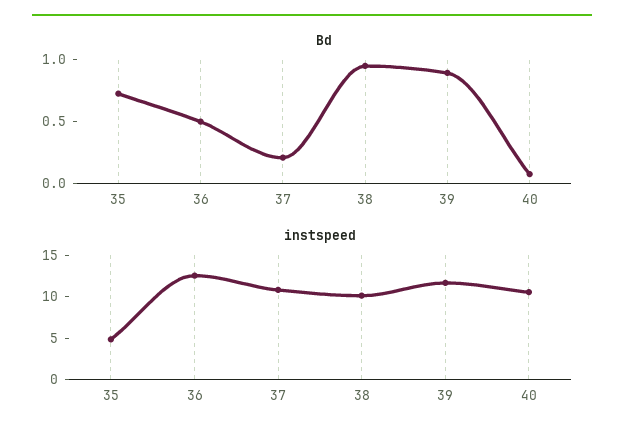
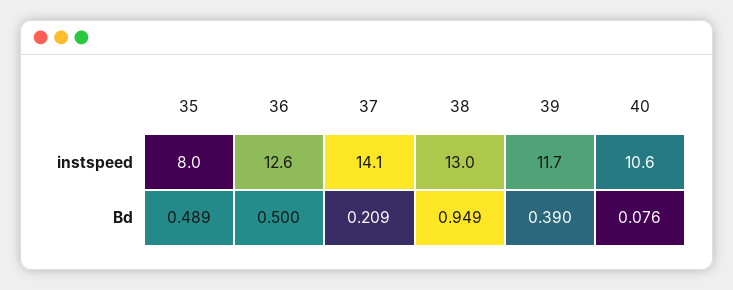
Bd, 35: 0.7 -> 0.489
Bd, 39: 0.9 -> 0.39
instspeed, 35: 5 -> 8
instspeed, 37: 11 -> 14.1
instspeed, 38: 10 -> 13

